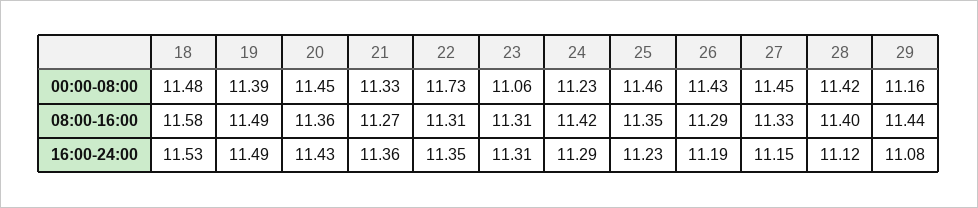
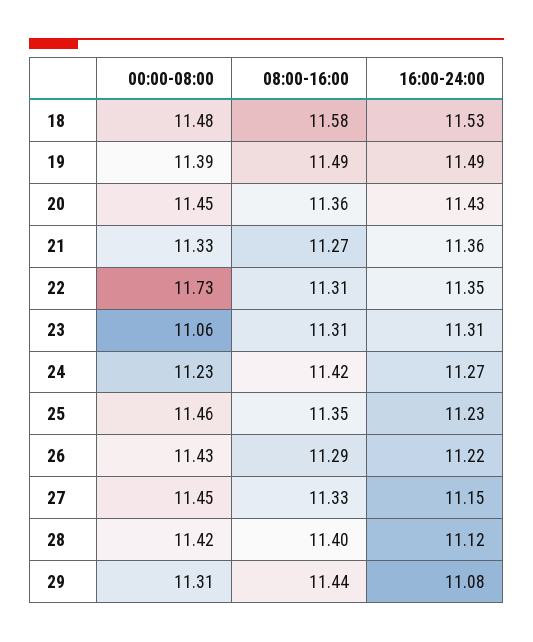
29, 00:00-08:00: 11.16 -> 11.31
24, 16:00-24:00: 11.29 -> 11.27
26, 16:00-24:00: 11.19 -> 11.22

